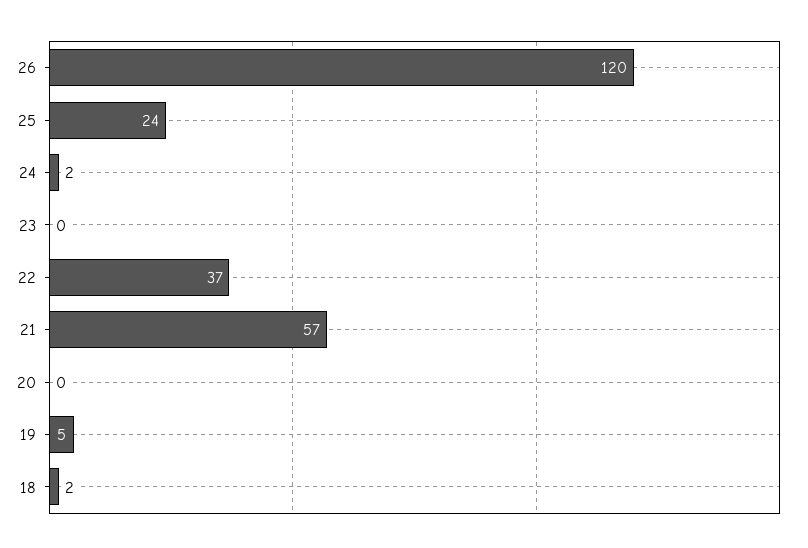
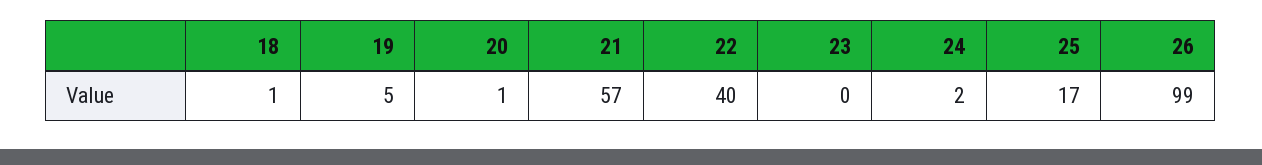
26: 120 -> 99
25: 24 -> 17
22: 37 -> 40
20: 0 -> 1
18: 2 -> 1

